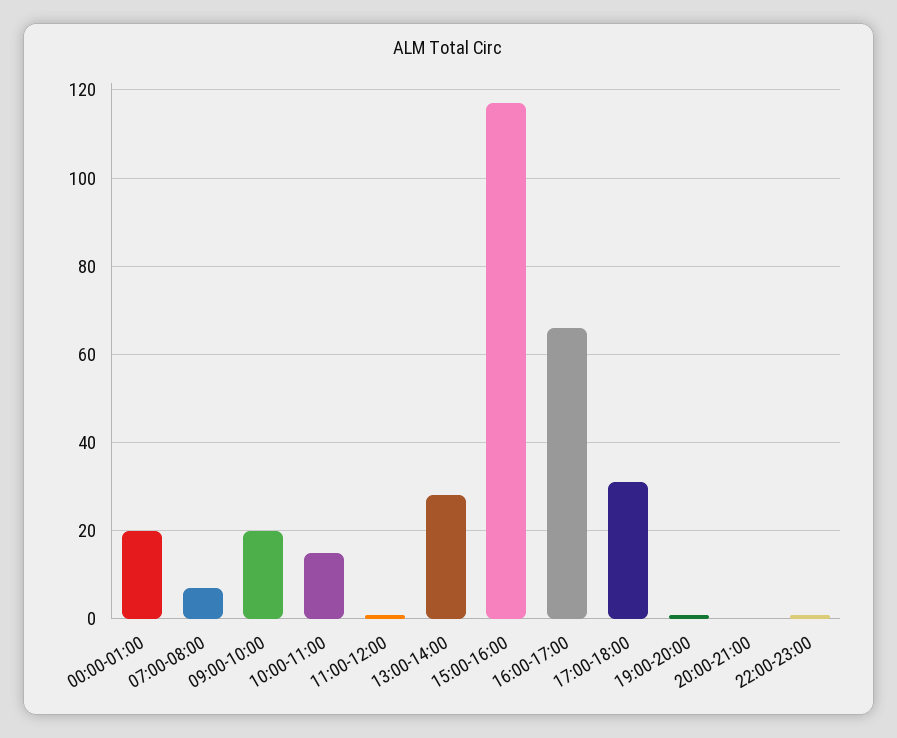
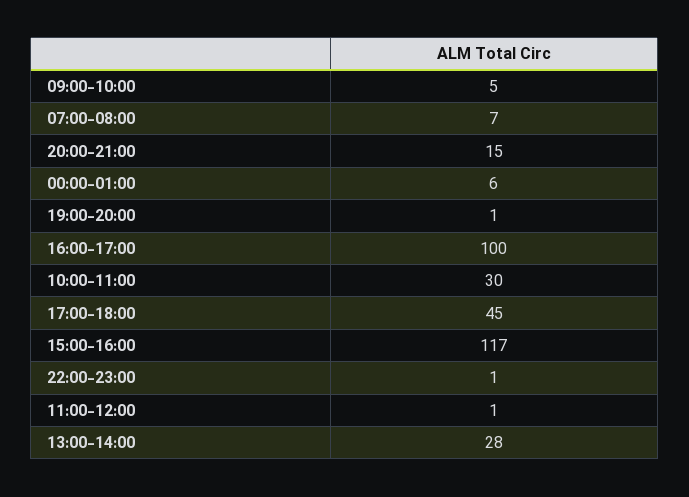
00:00-01:00: 20 -> 6
09:00-10:00: 20 -> 5
10:00-11:00: 15 -> 30
16:00-17:00: 65 -> 100
17:00-18:00: 30 -> 45
20:00-21:00: 0 -> 15

